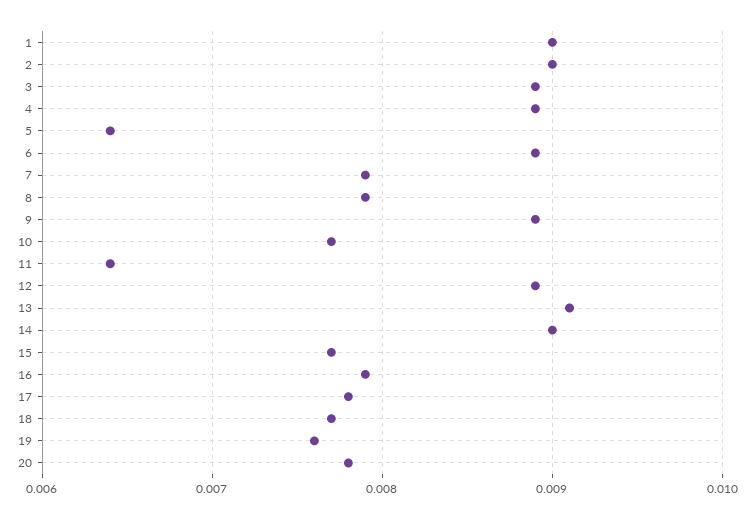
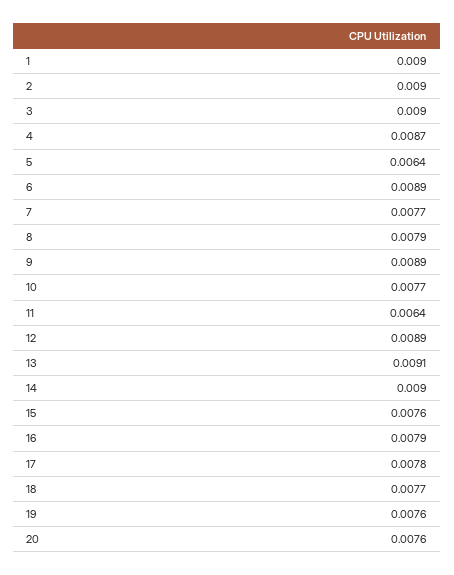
3: 0.0089 -> 0.009
4: 0.0089 -> 0.0087
7: 0.0079 -> 0.0077
15: 0.0077 -> 0.0076
20: 0.0078 -> 0.0076

